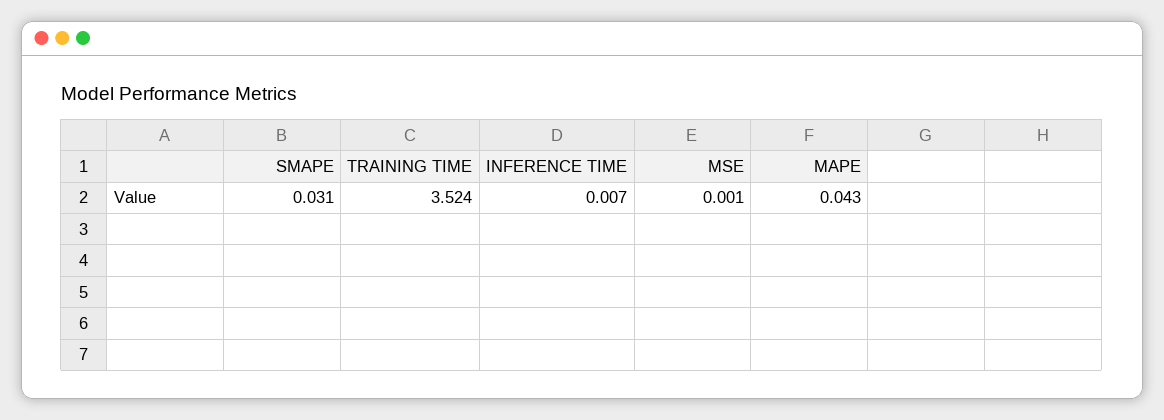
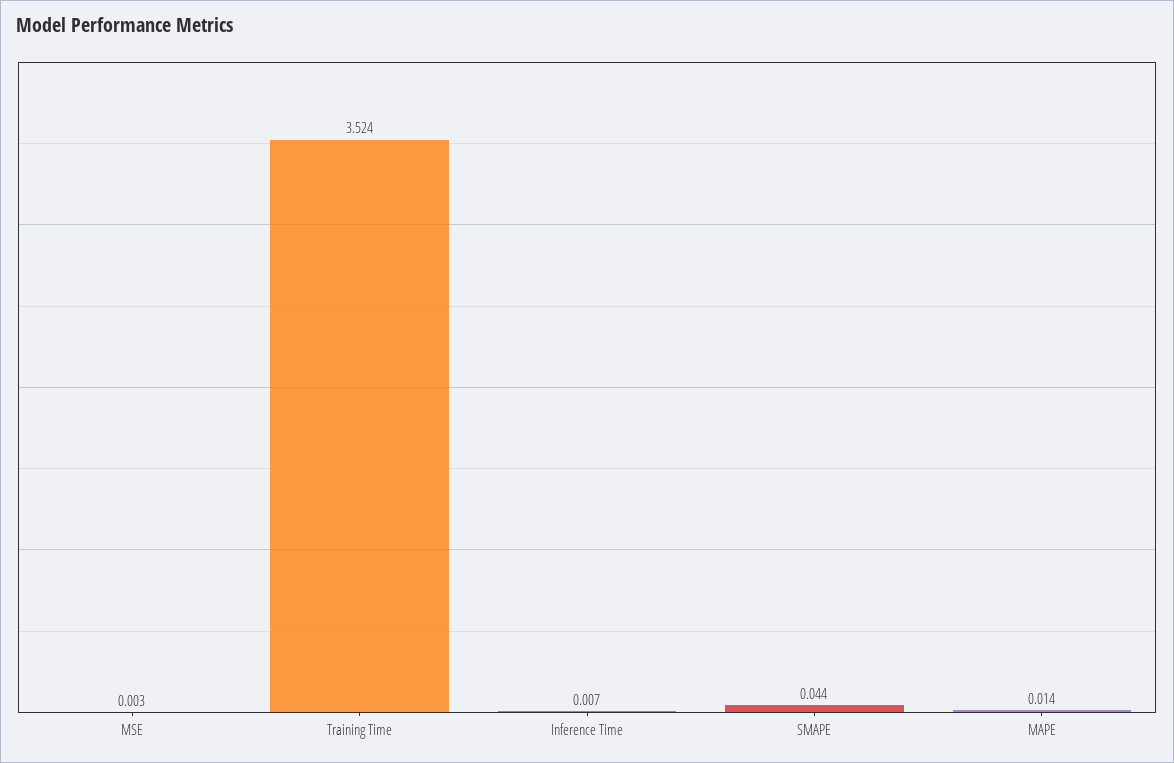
SMAPE: 0.031 -> 0.044
MSE: 0.001 -> 0.003
MAPE: 0.043 -> 0.014

